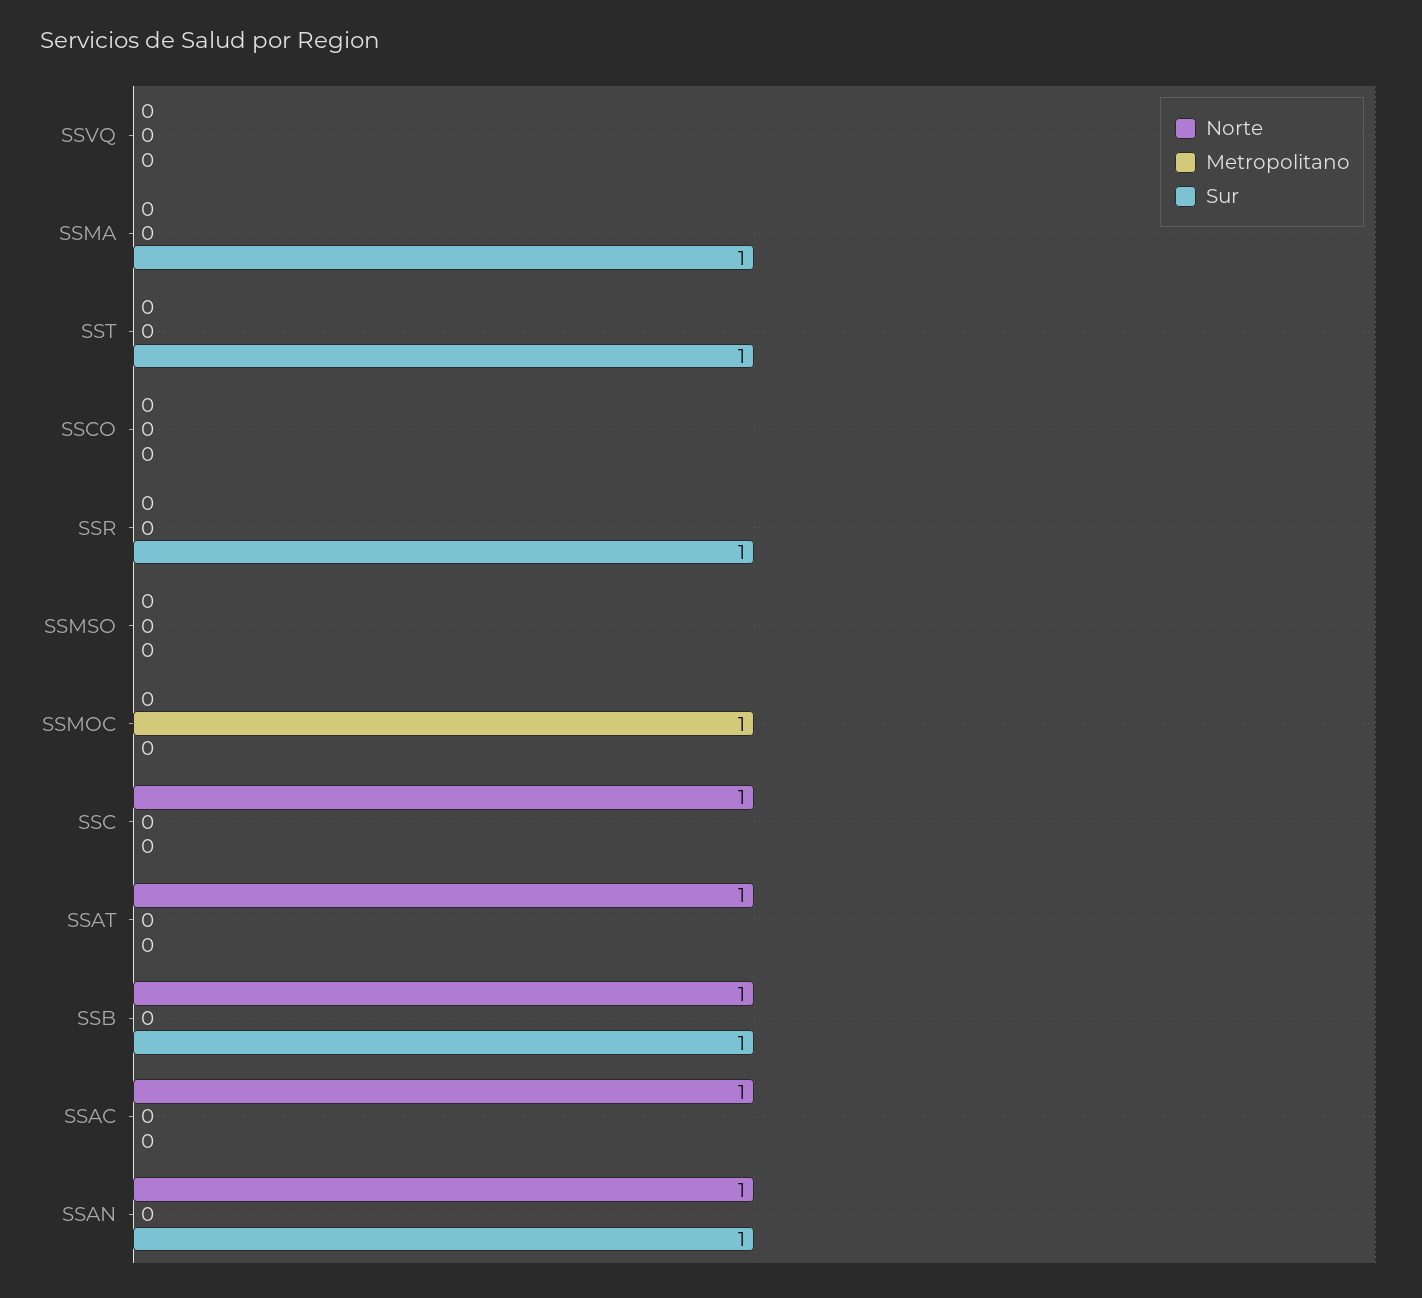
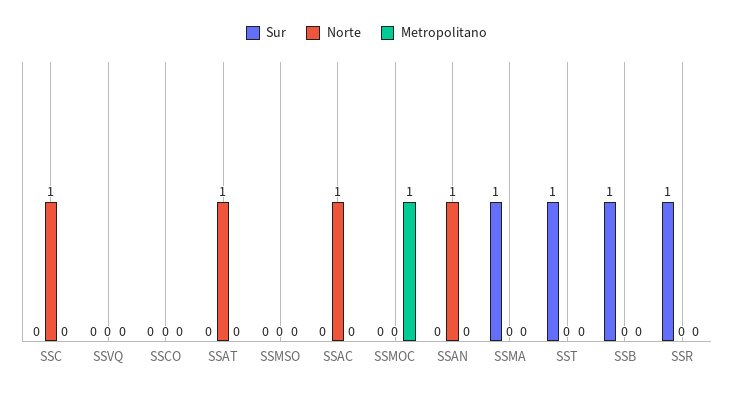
Norte, SSB: 1 -> 0
Sur, SSAN: 1 -> 0

